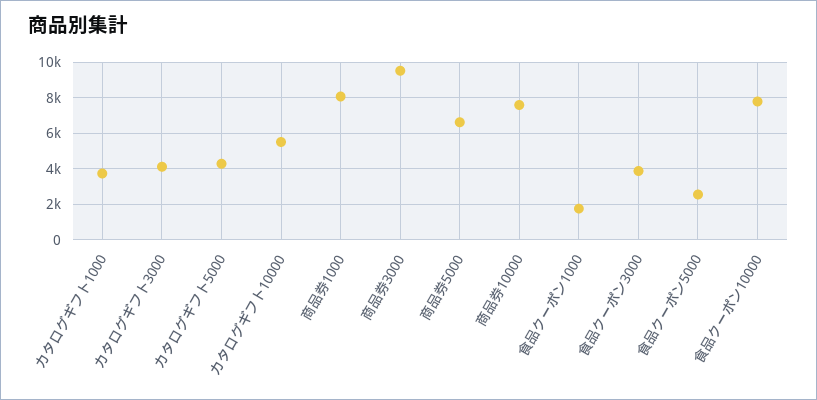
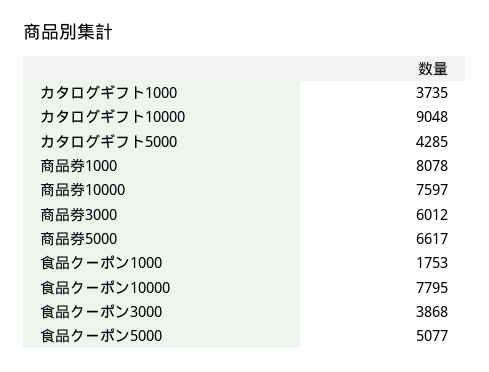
カタログギフト3000: 4000 -> none
カタログギフト10000: 5500 -> 9048
商品券3000: 9500 -> 6012
食品クーポン5000: 2500 -> 5077

